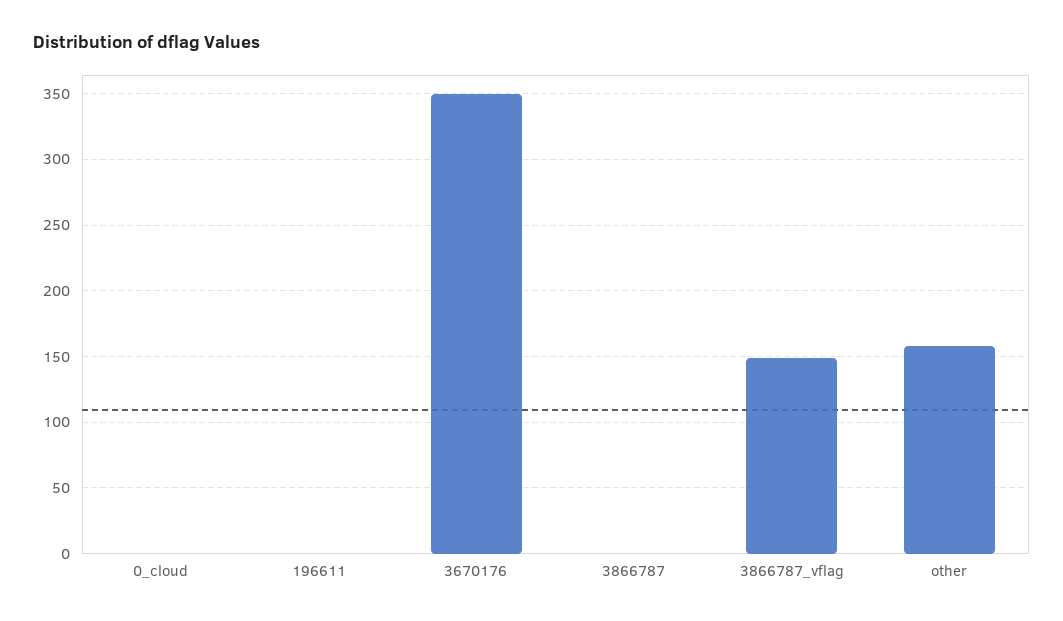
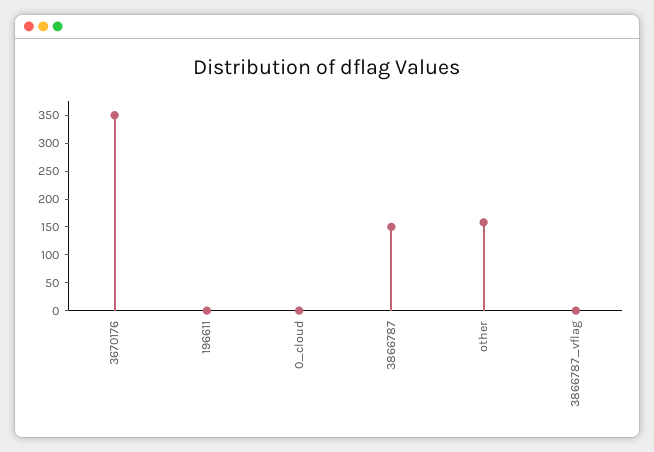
3866787: 0 -> 150
3866787_vflag: 150 -> 0

